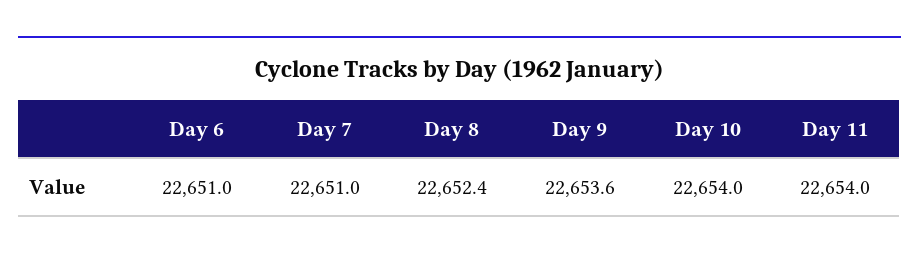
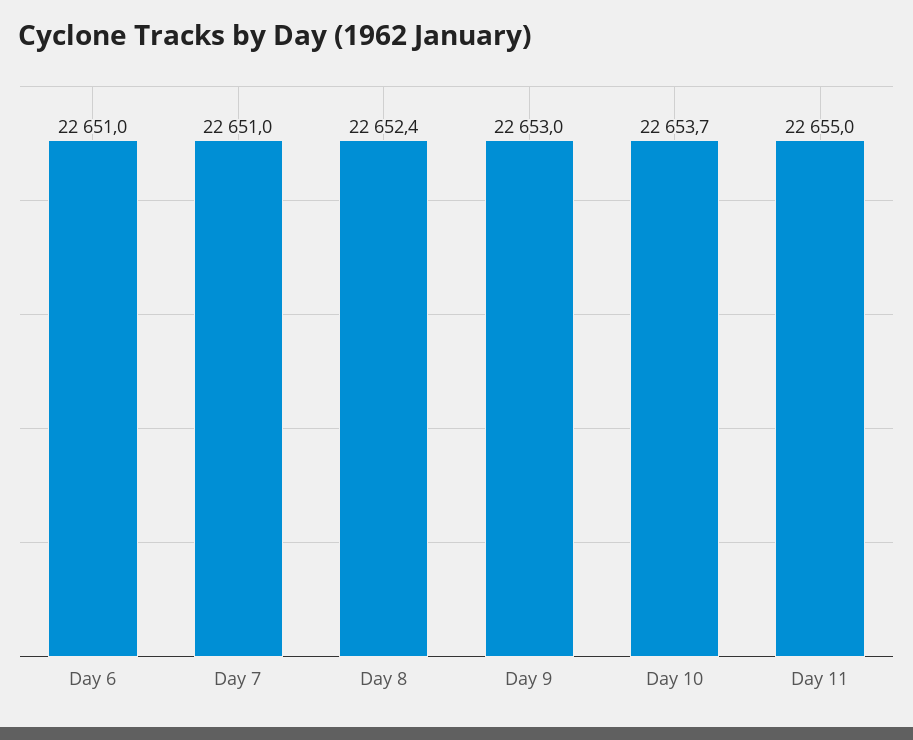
Day 9: 22653.6 -> 22653
Day 10: 22654 -> 22653.7
Day 11: 22654 -> 22655

